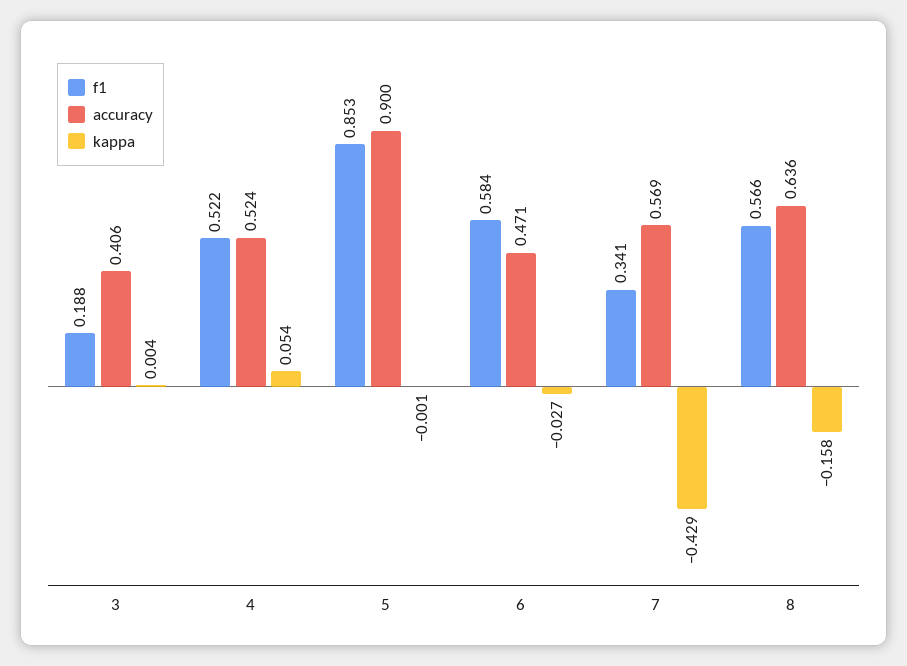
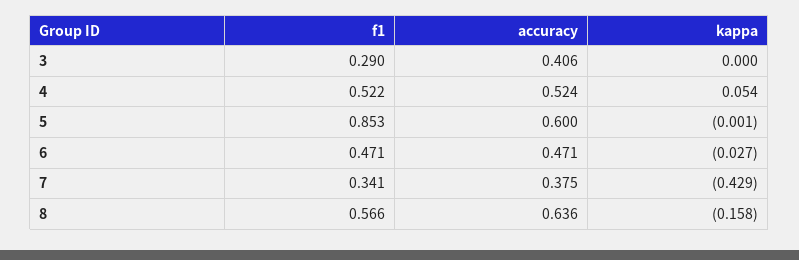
f1, 3: 0.188 -> 0.29
kappa, 3: 0.004 -> 0
accuracy, 5: 0.9 -> 0.6
f1, 6: 0.584 -> 0.471
accuracy, 7: 0.569 -> 0.375

